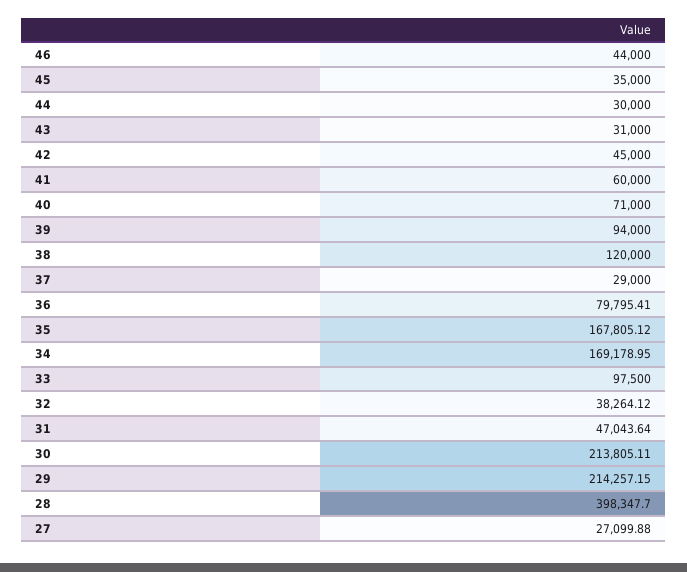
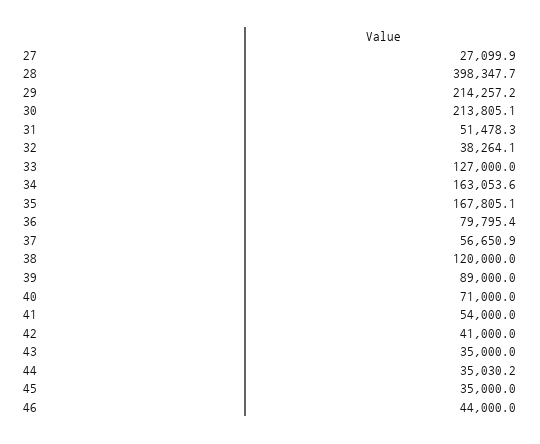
44: 30000 -> 35030.2
43: 31000 -> 35000
42: 45000 -> 41000
41: 60000 -> 54000
39: 94000 -> 89000
37: 29000 -> 56650.9
34: 169178.95 -> 163053.6
33: 97500 -> 127000
31: 47043.64 -> 51478.3

